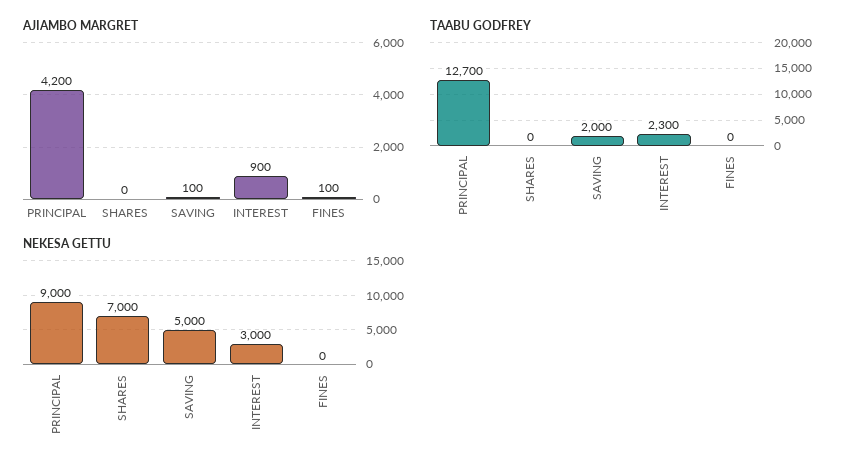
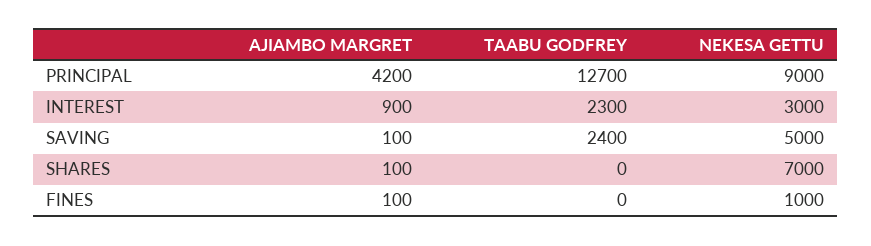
AJIAMBO MARGRET, SHARES: 0 -> 100
TAABU GODFREY, SAVING: 2000 -> 2400
NEKESA GETTU, FINES: 0 -> 1000

